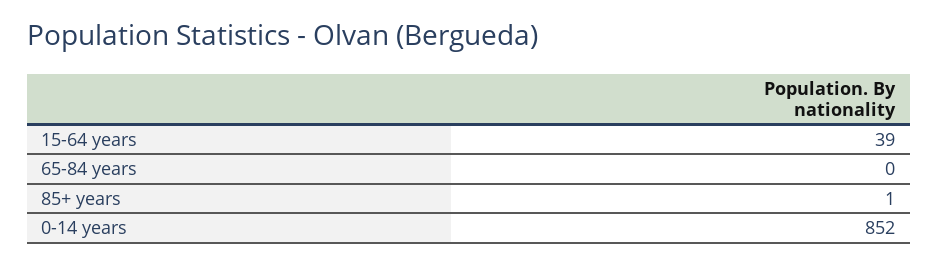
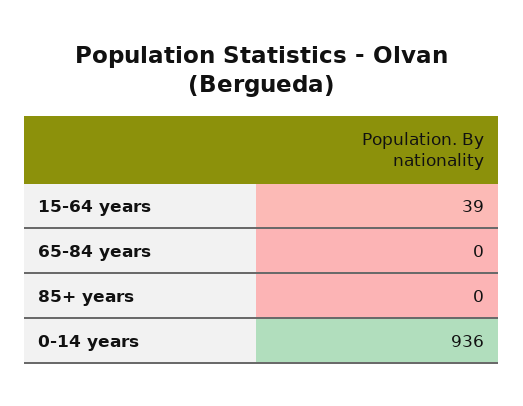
85+ years: 1 -> 0
0-14 years: 852 -> 936

